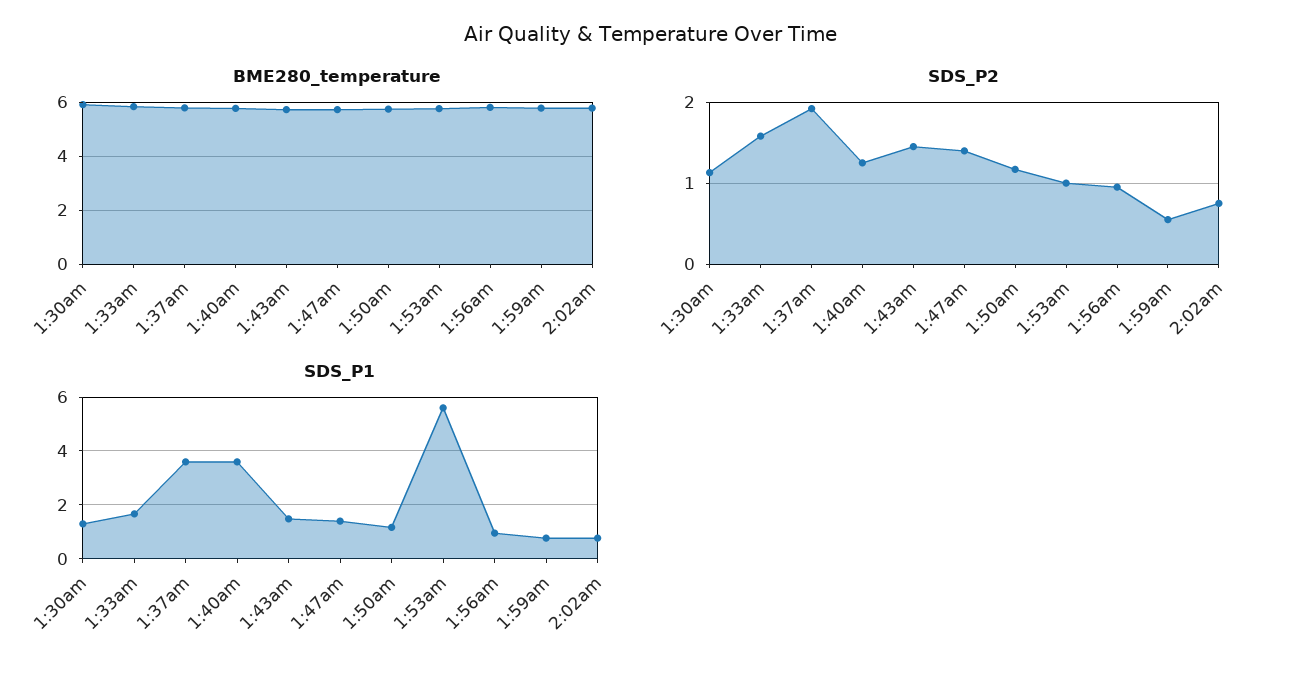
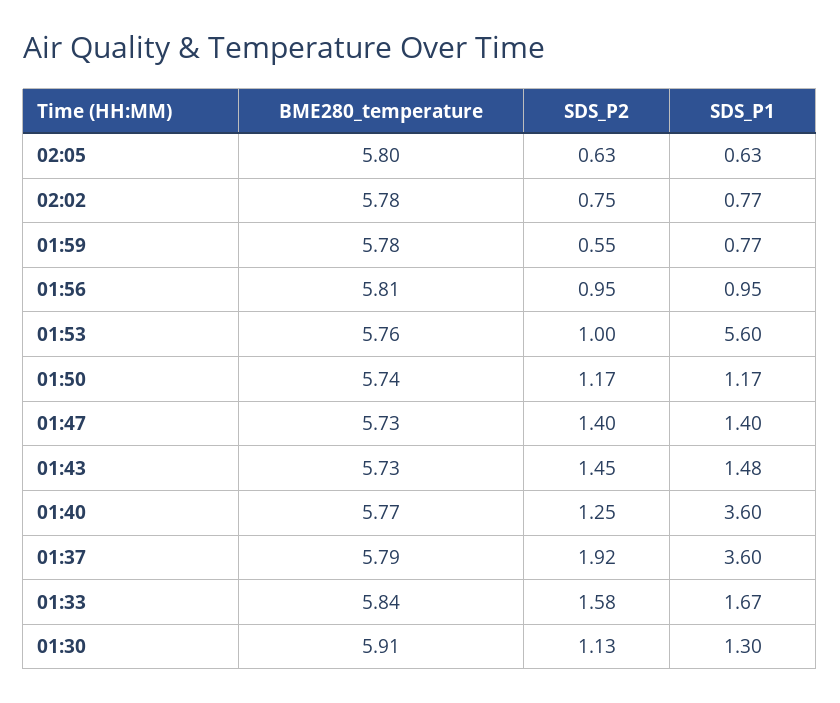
BME280_temperature, 02:05: none -> 5.8
SDS_P2, 02:05: none -> 0.63
SDS_P1, 02:05: none -> 0.63

